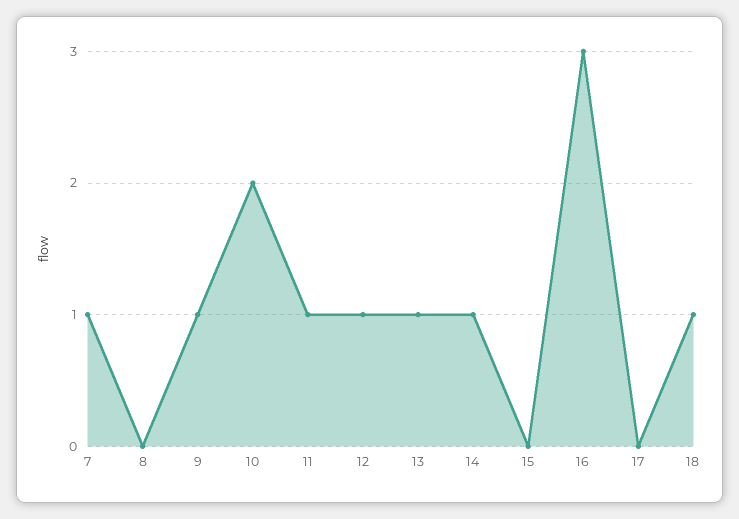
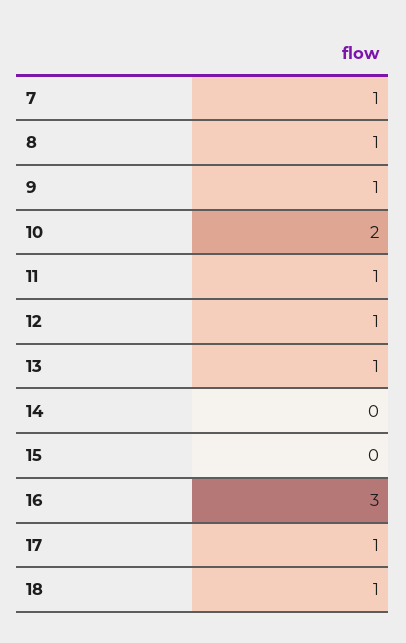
8: 0 -> 1
14: 1 -> 0
17: 0 -> 1

